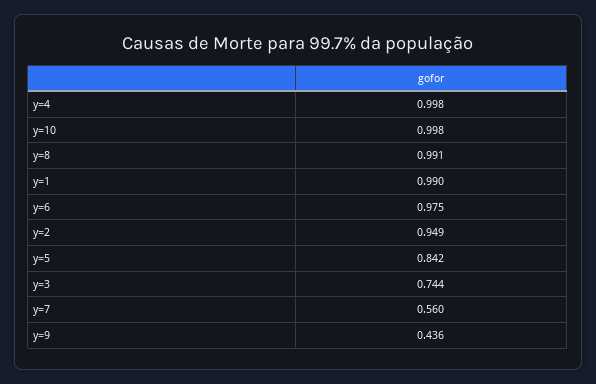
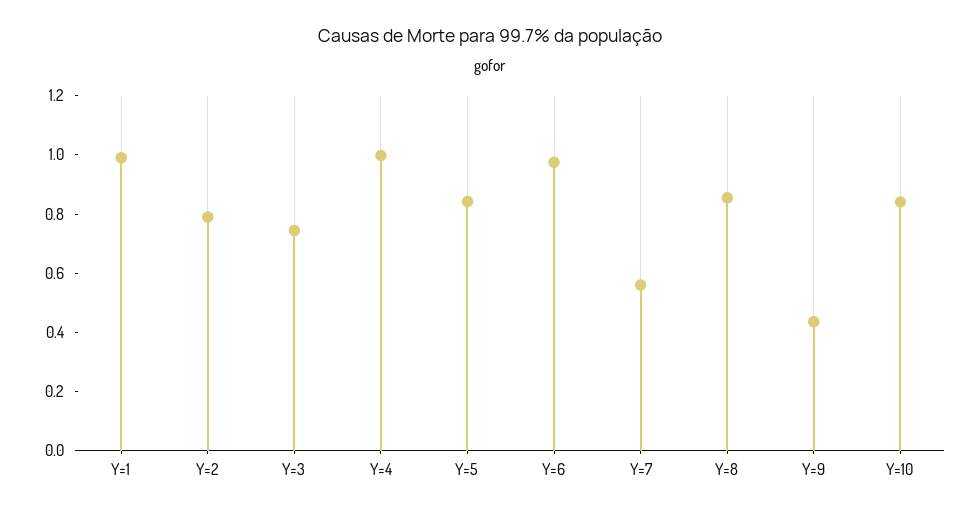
y=10: 0.998 -> 0.85
y=8: 0.991 -> 0.85
y=2: 0.949 -> 0.8

